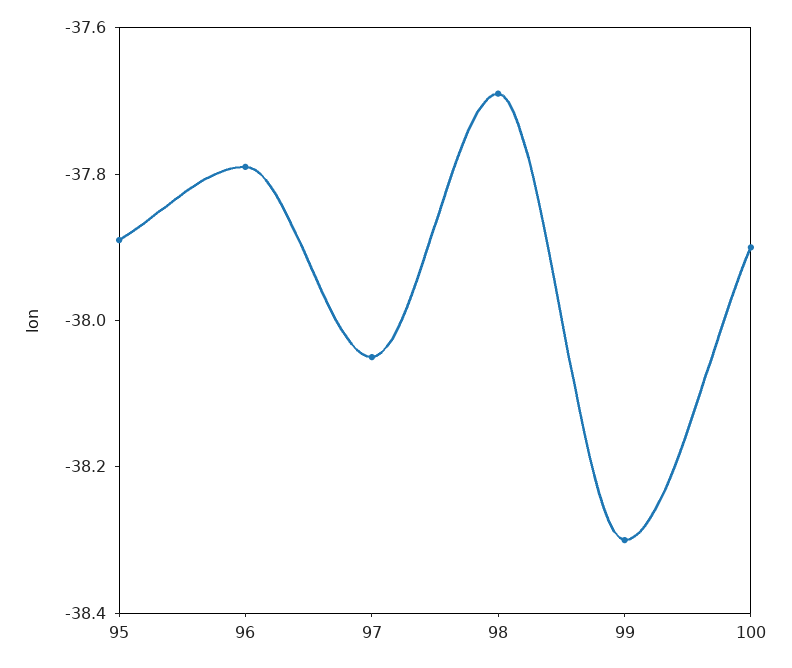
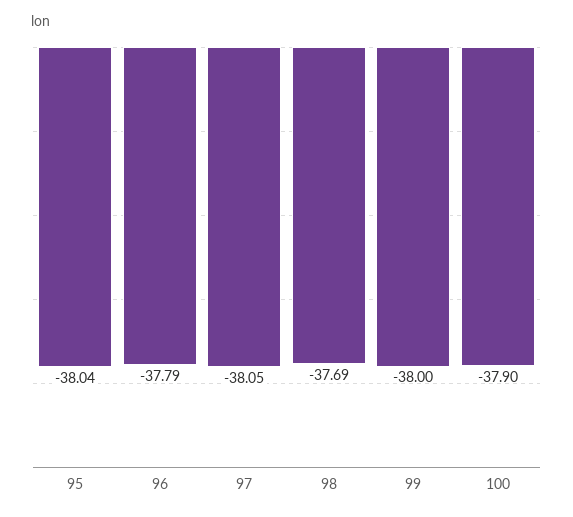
95: -37.9 -> -38.04
99: -38.3 -> -38

